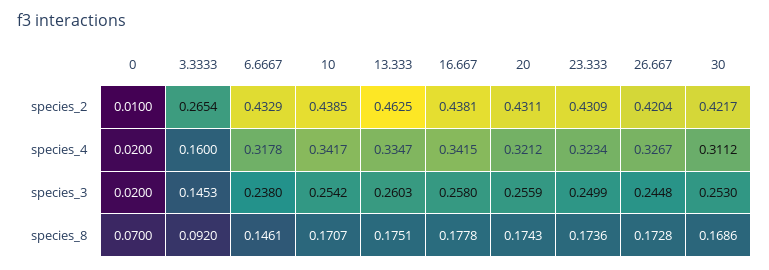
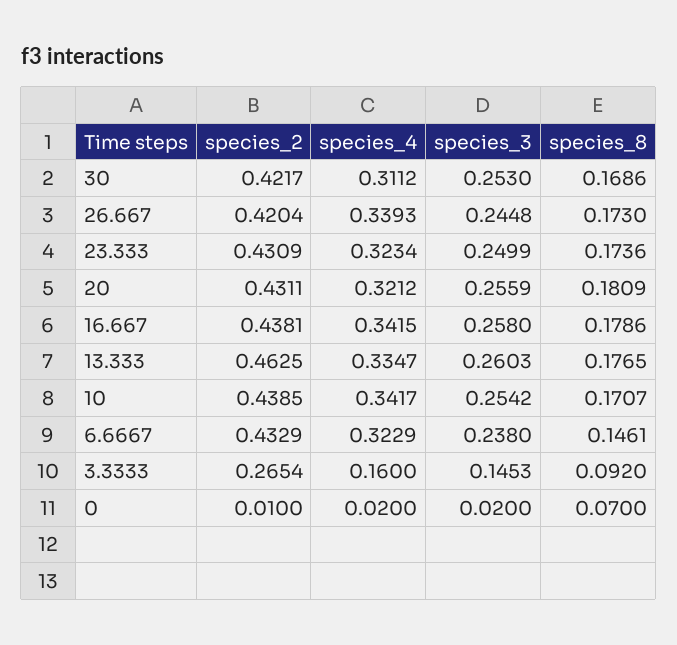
6.6667, species_4: 0.3178 -> 0.3229
26.667, species_4: 0.3267 -> 0.3393
13.333, species_8: 0.1751 -> 0.1765
16.667, species_8: 0.1778 -> 0.1786
20, species_8: 0.1743 -> 0.1809
26.667, species_8: 0.1728 -> 0.173

